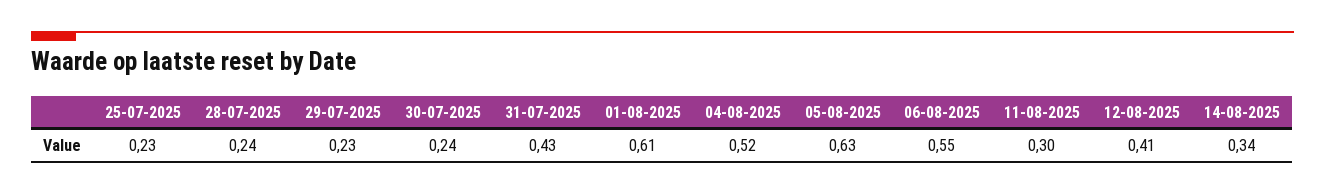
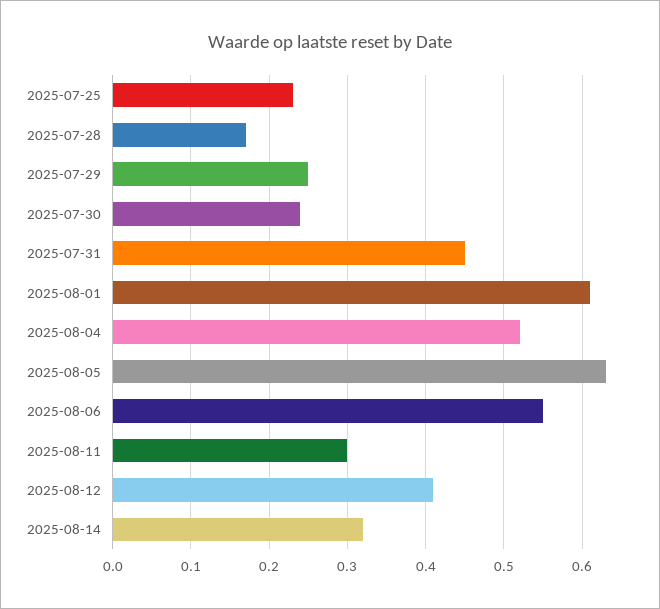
28-07-2025: 0.24 -> 0.17
29-07-2025: 0.23 -> 0.25
31-07-2025: 0.43 -> 0.45
14-08-2025: 0.34 -> 0.32

